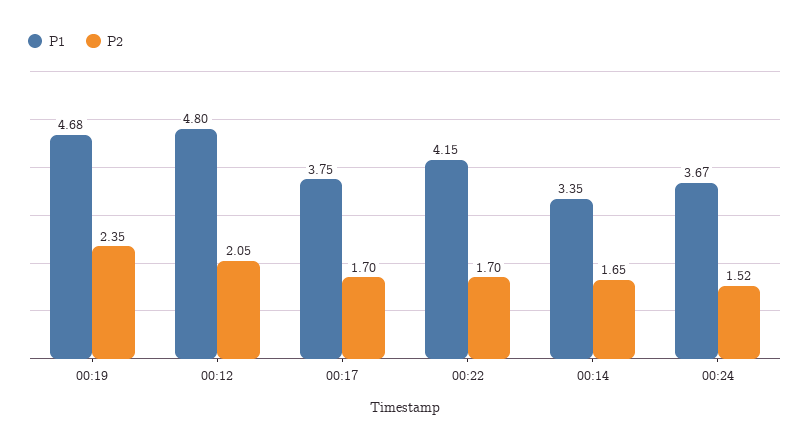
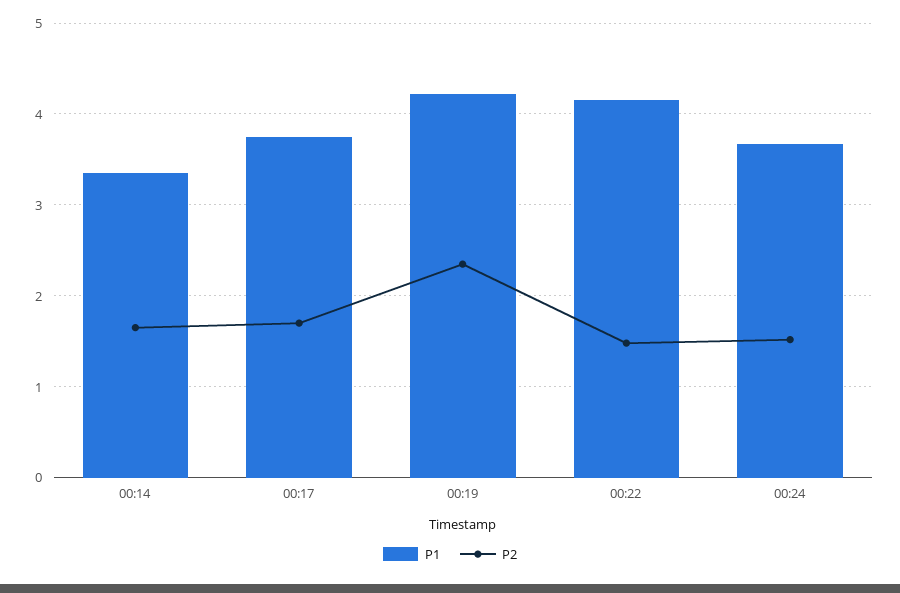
P1, 00:19: 4.68 -> 4.2
P1, 00:12: 4.8 -> none
P2, 00:12: 2.05 -> none
P2, 00:22: 1.7 -> 1.5

